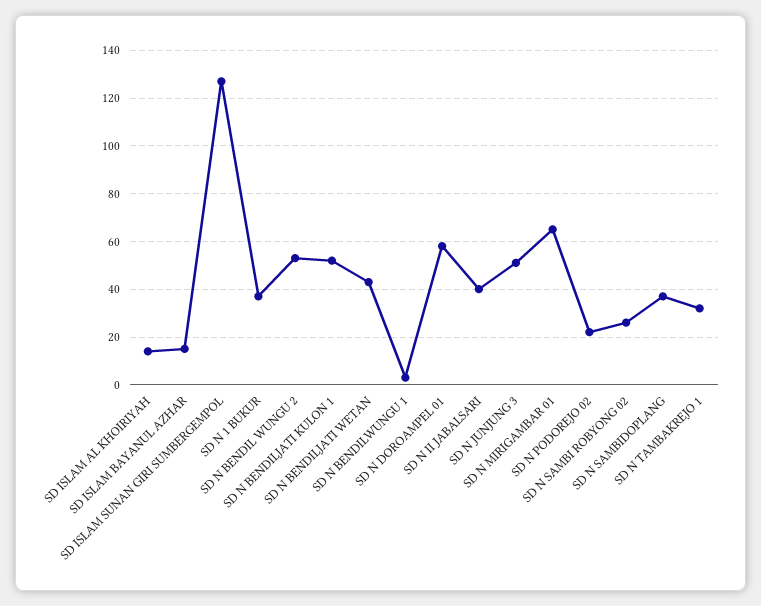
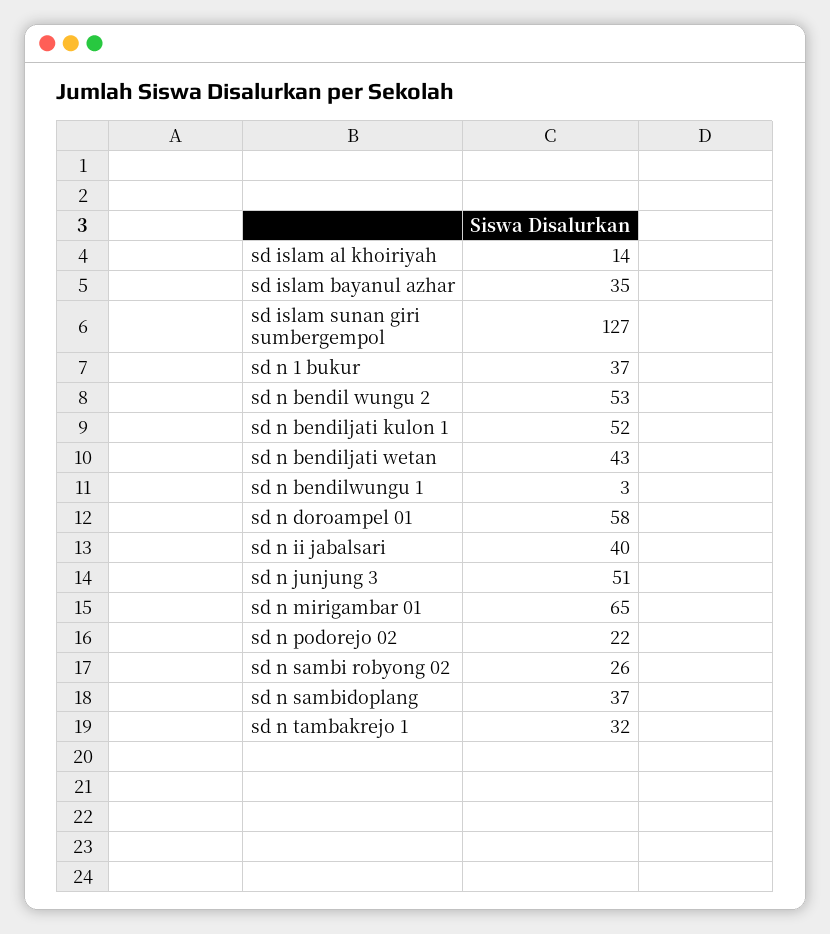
SD ISLAM BAYANUL AZHAR: 15 -> 35

